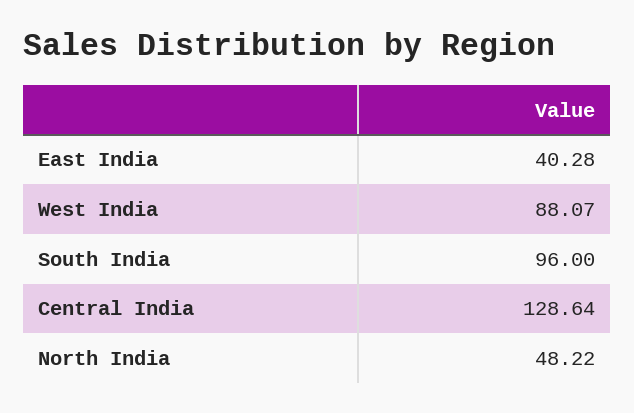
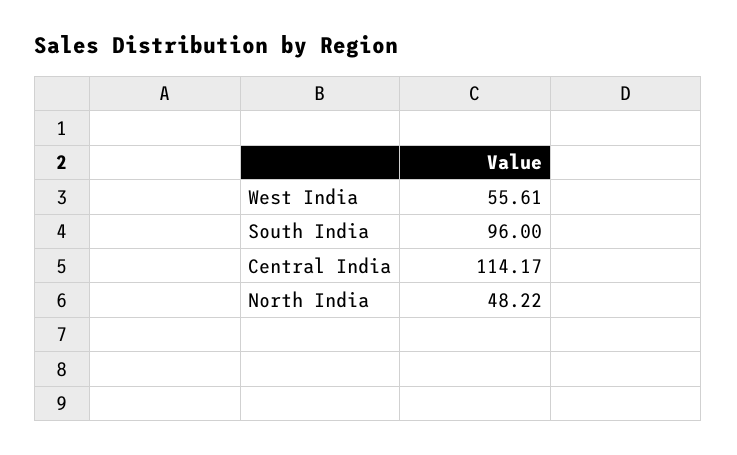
East India: 40.28 -> none
West India: 88.07 -> 55.61
Central India: 128.64 -> 114.17

